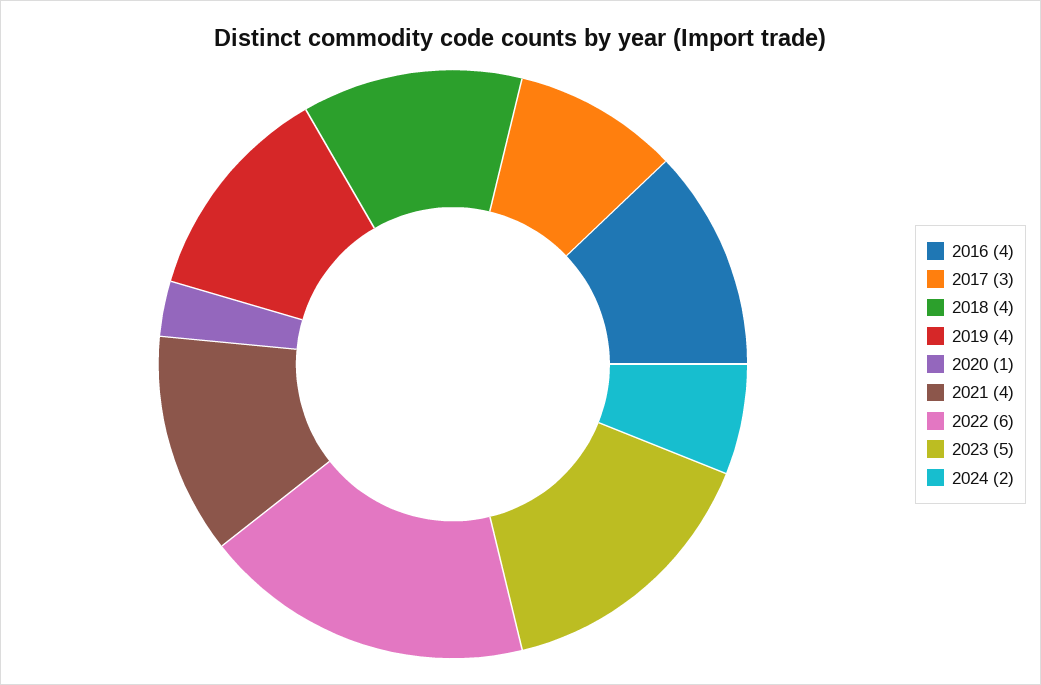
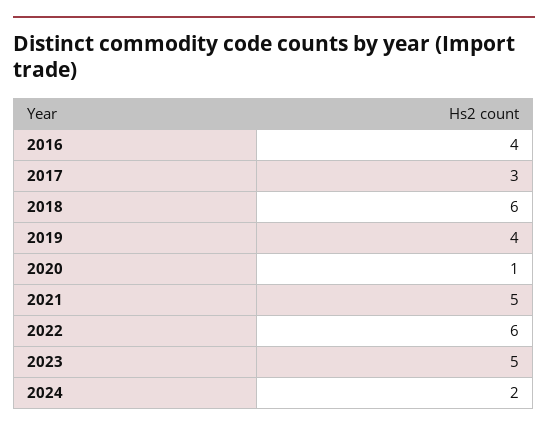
2018: 4 -> 6
2021: 4 -> 5

